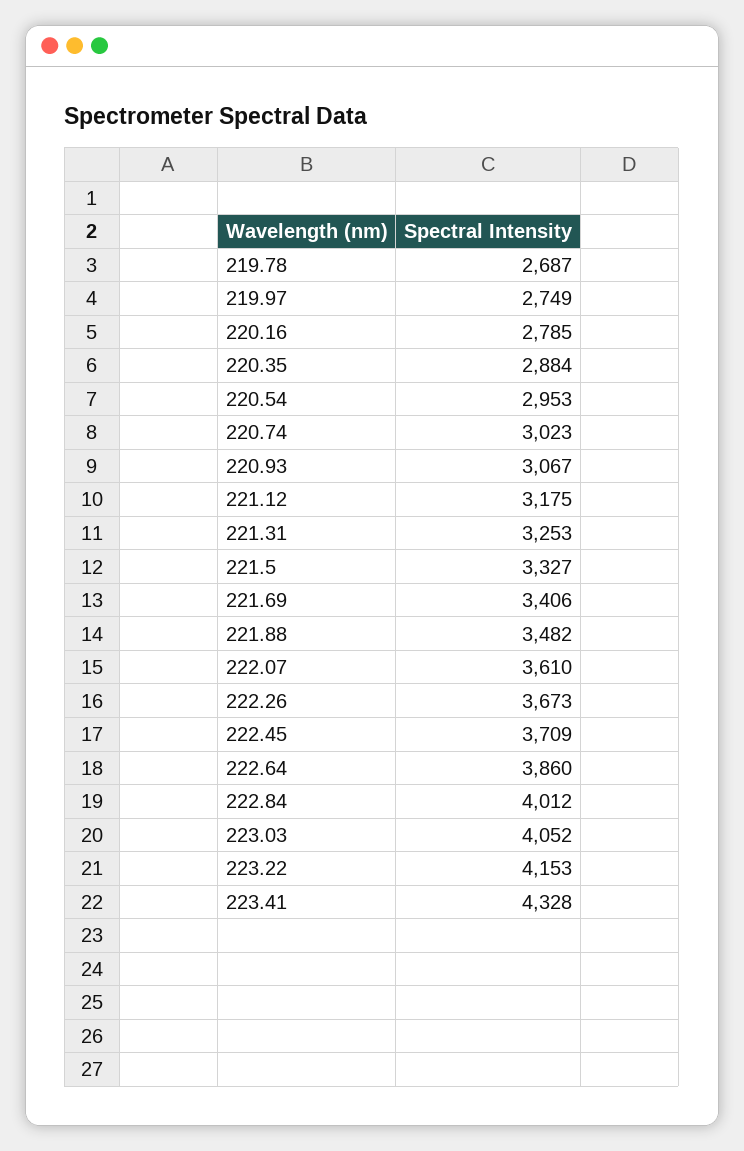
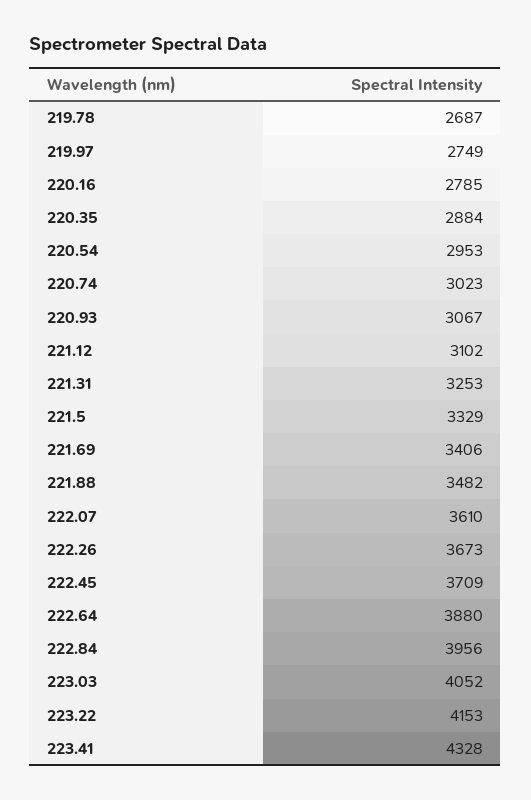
221.12: 3175 -> 3102
221.5: 3327 -> 3329
222.64: 3860 -> 3880
222.84: 4012 -> 3956

